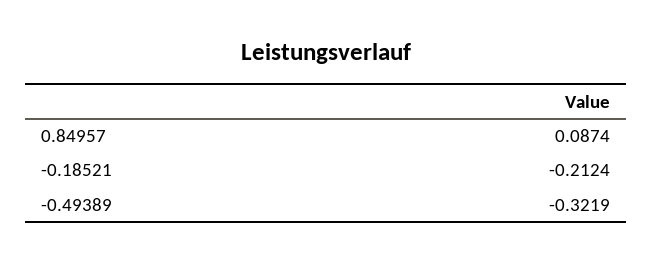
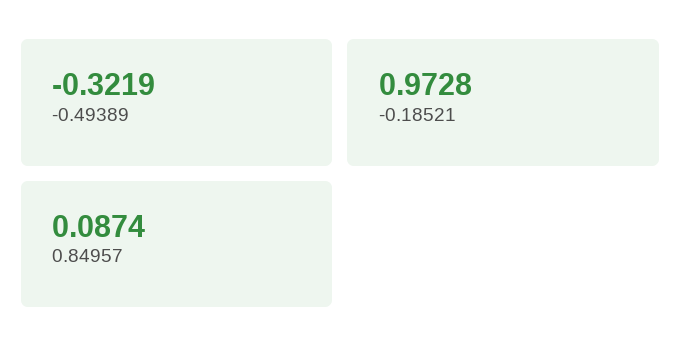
-0.18521: -0.2124 -> 0.9728

